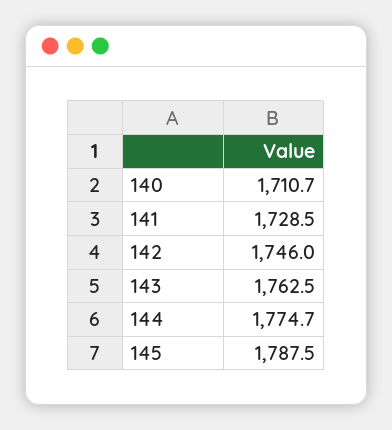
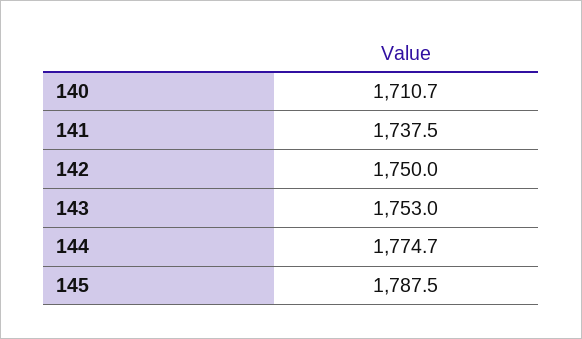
141: 1728.5 -> 1737.5
142: 1746 -> 1750
143: 1762.5 -> 1753

